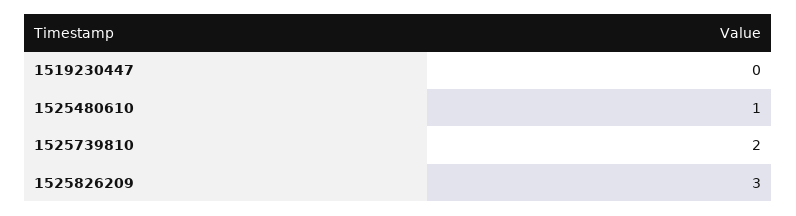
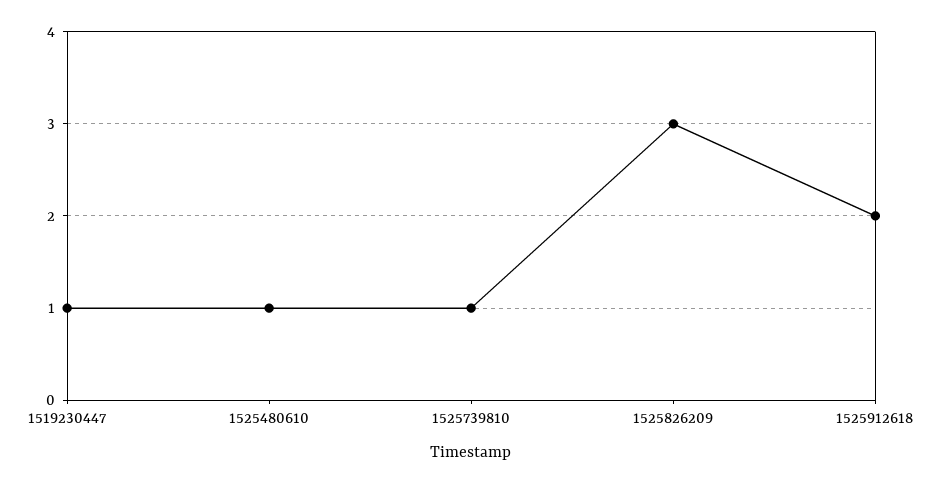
1519230447: 0 -> 1
1525739810: 2 -> 1
1525912618: none -> 2

